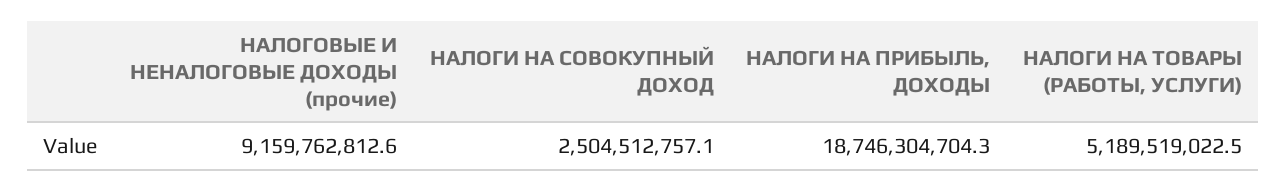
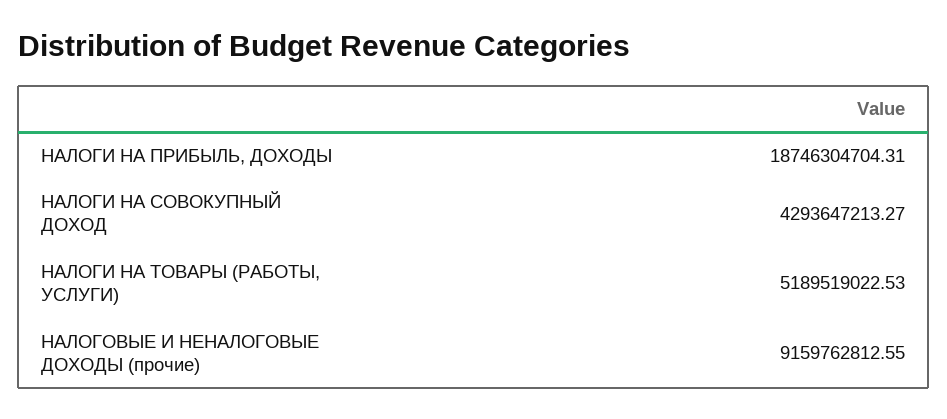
НАЛОГИ НА СОВОКУПНЫЙ ДОХОД: 2504512757.1 -> 4293647213.27

